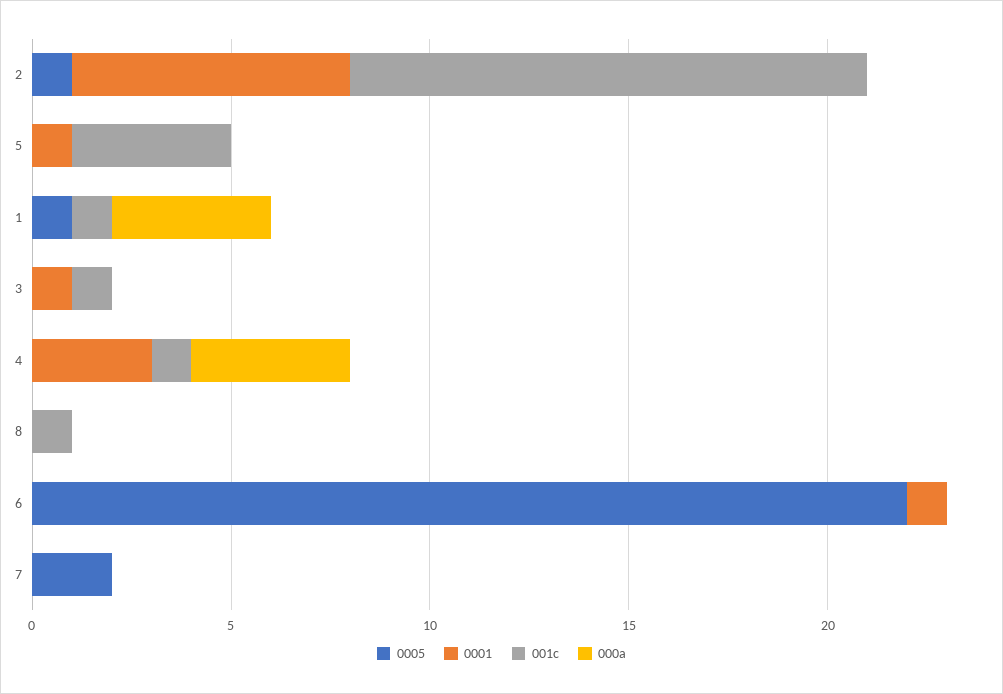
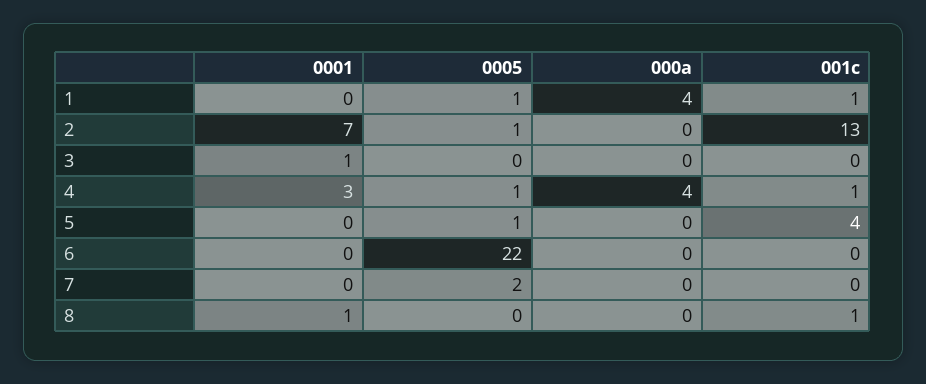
0005, 5: 0 -> 1
0001, 5: 1 -> 0
001c, 3: 1 -> 0
0005, 4: 0 -> 1
0001, 8: 0 -> 1
0001, 6: 1 -> 0

